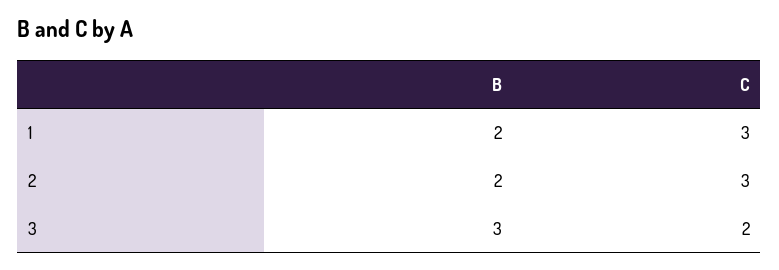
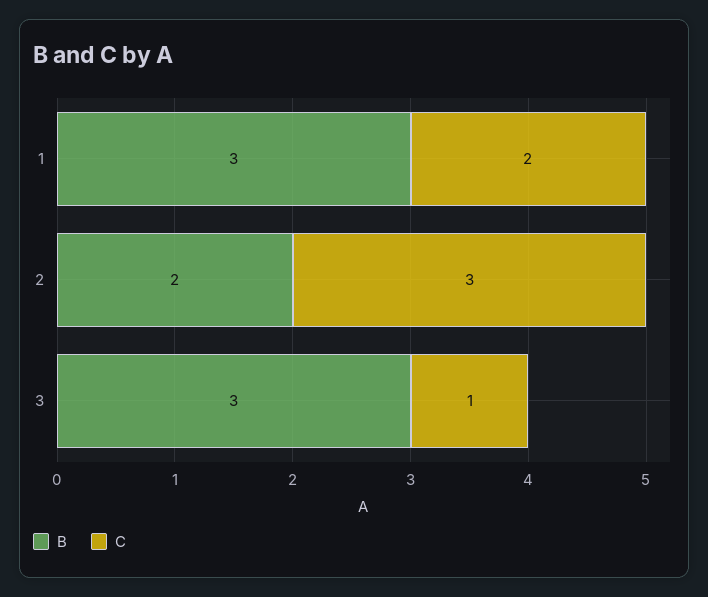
B, 1: 2 -> 3
C, 1: 3 -> 2
C, 3: 2 -> 1

